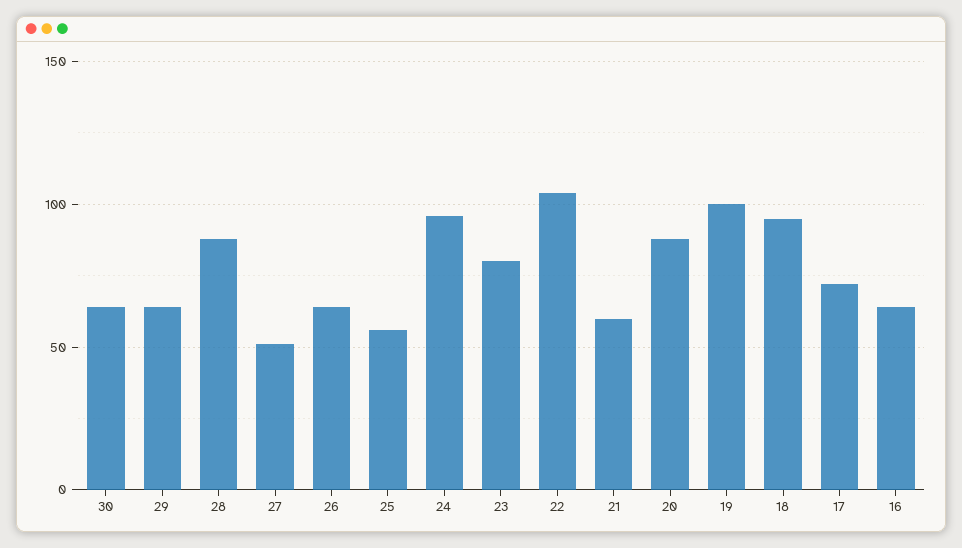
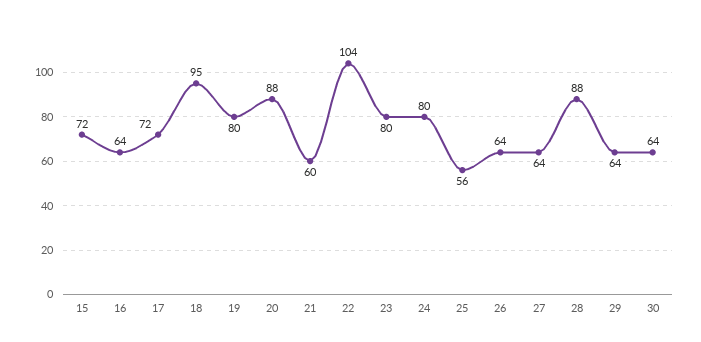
27: 50 -> 64
24: 95 -> 80
19: 100 -> 80
15: none -> 72

